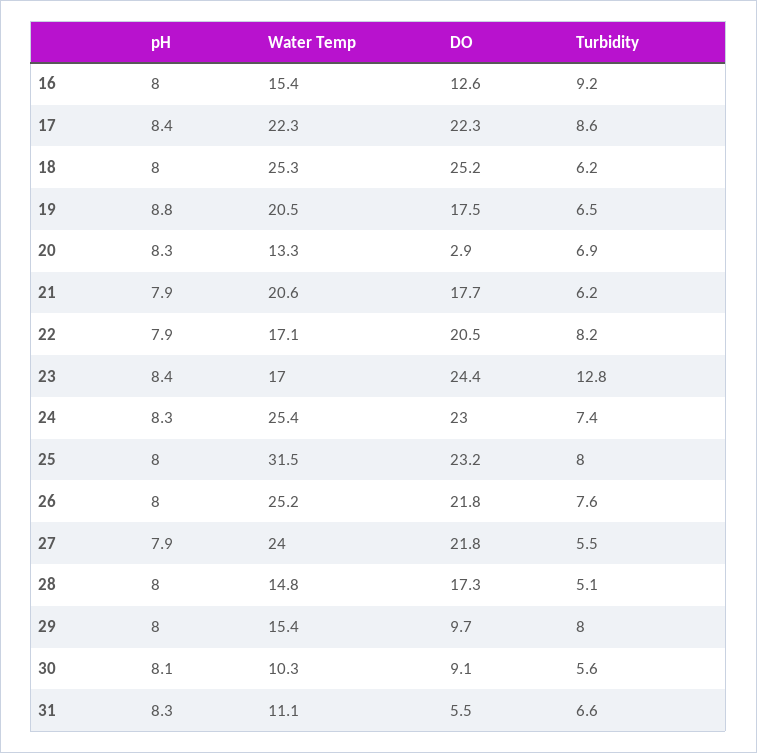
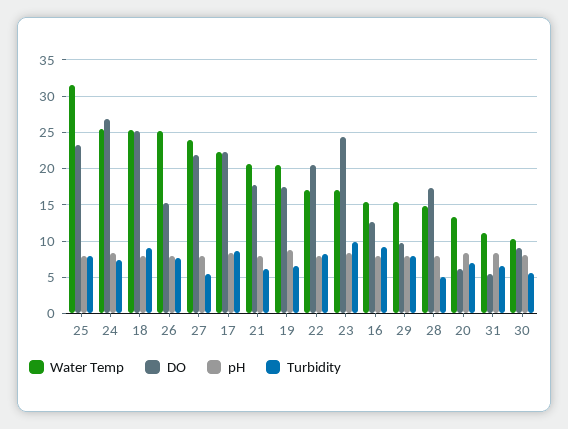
Turbidity, 18: 6.2 -> 9
DO, 20: 2.9 -> 6
Turbidity, 23: 12.8 -> 10
DO, 24: 23 -> 27
DO, 26: 21.8 -> 15

